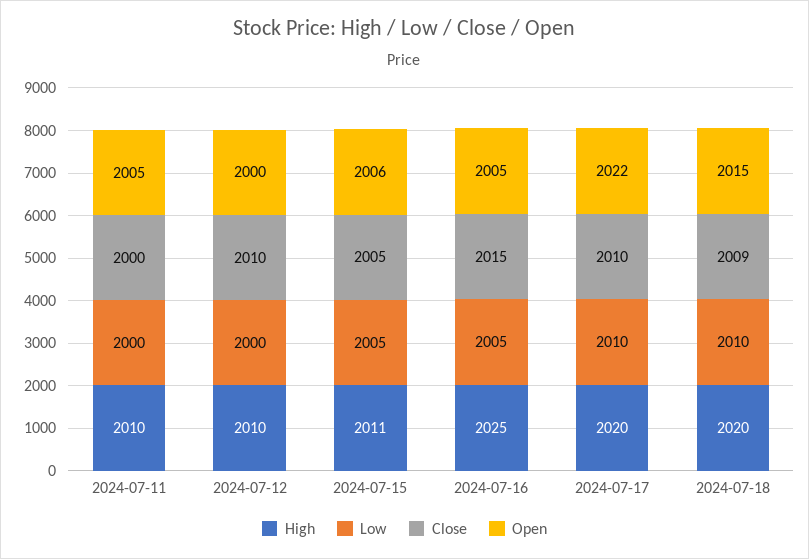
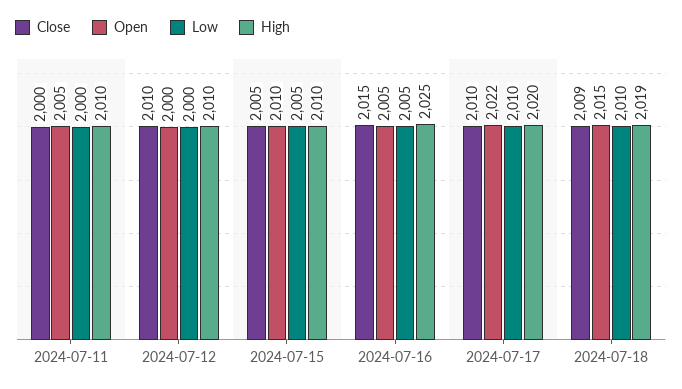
High, 2024-07-15: 2011 -> 2010
Open, 2024-07-15: 2006 -> 2010
High, 2024-07-18: 2020 -> 2019

